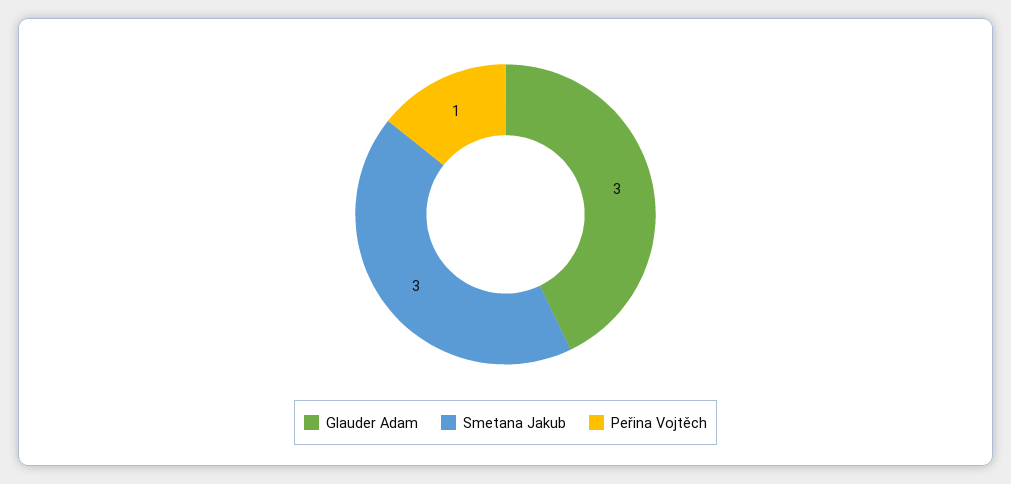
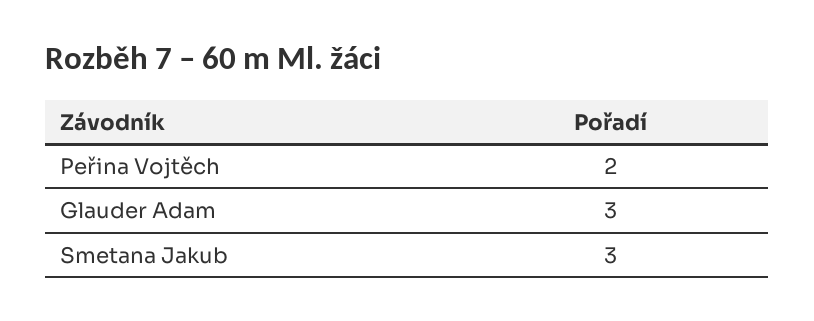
Peřina Vojtěch: 1 -> 2

